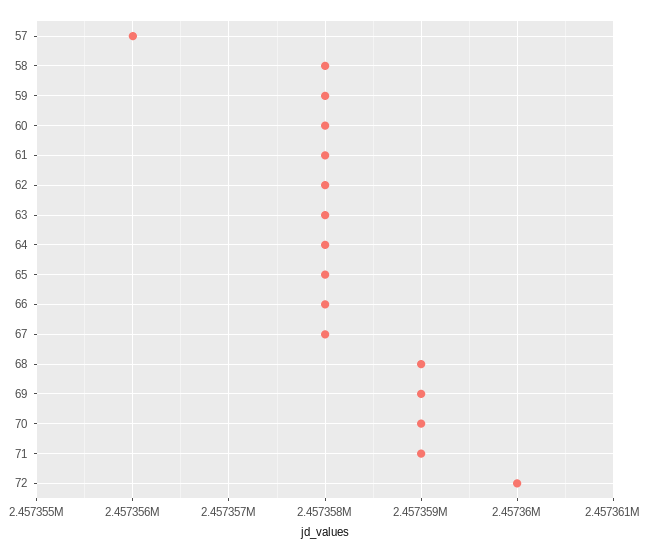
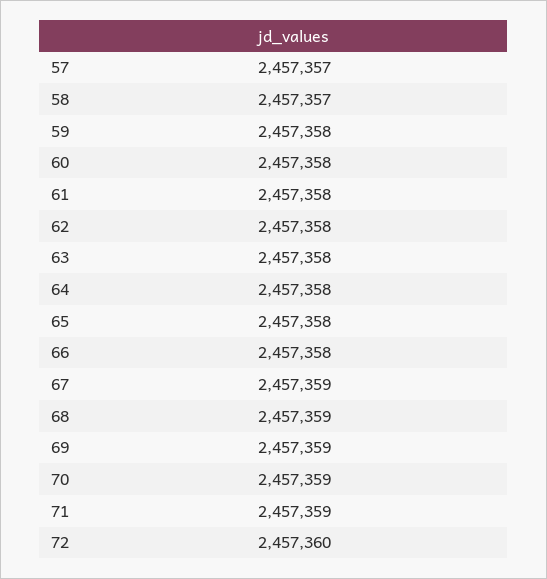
57: 2457356 -> 2457357
58: 2457358 -> 2457357
67: 2457358 -> 2457359

